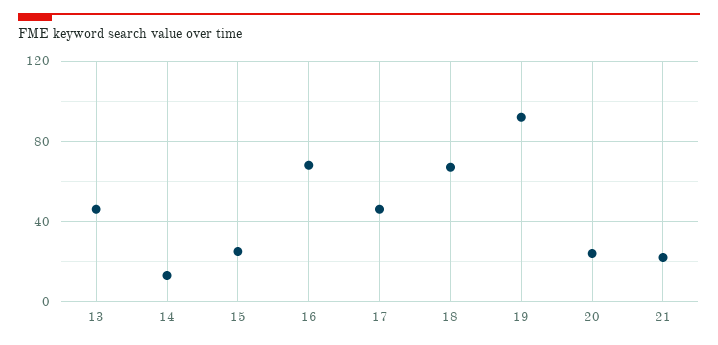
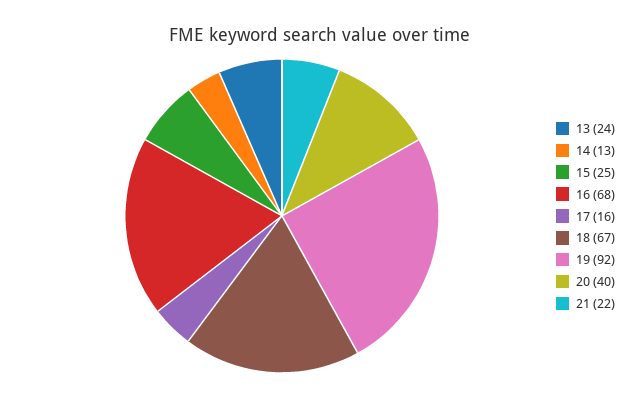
13: 45 -> 24
17: 45 -> 16
20: 25 -> 40

